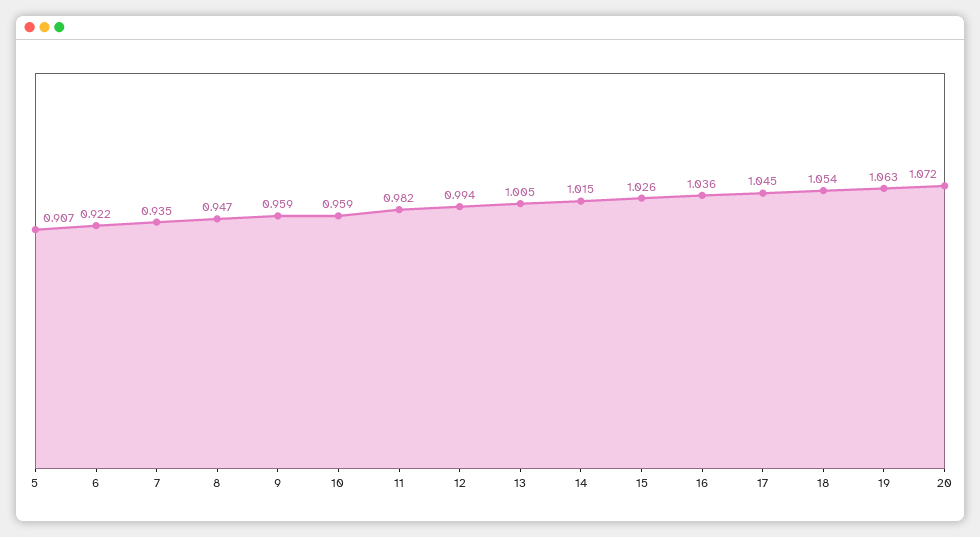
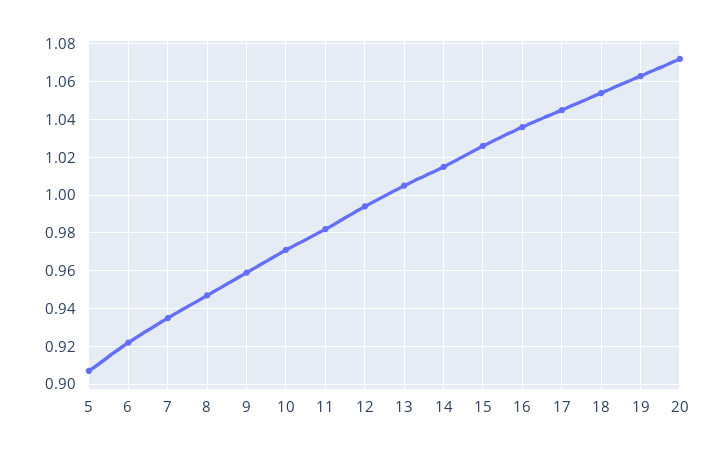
10: 0.959 -> 0.97

